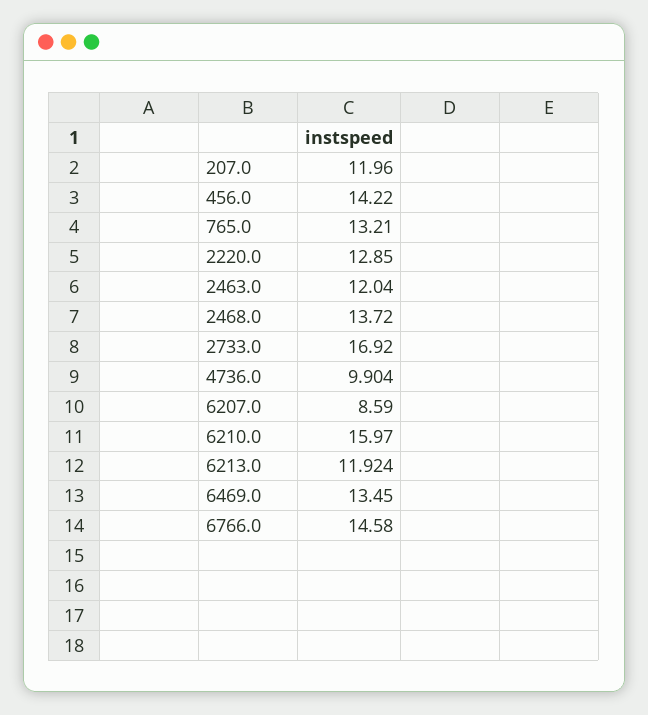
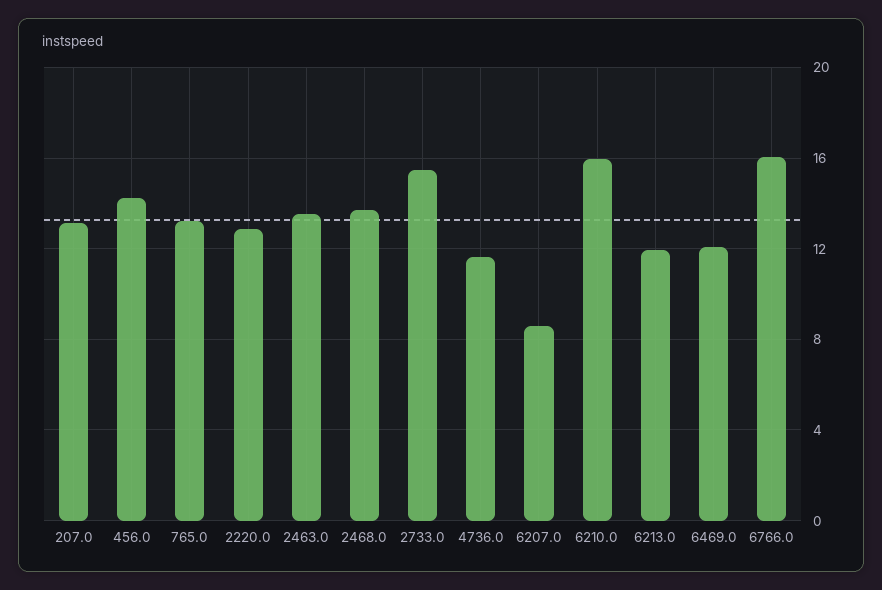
207.0: 11.96 -> 13
2463.0: 12.04 -> 13.5
2733.0: 16.92 -> 15.5
4736.0: 9.904 -> 11.5
6469.0: 13.45 -> 12
6766.0: 14.58 -> 16

